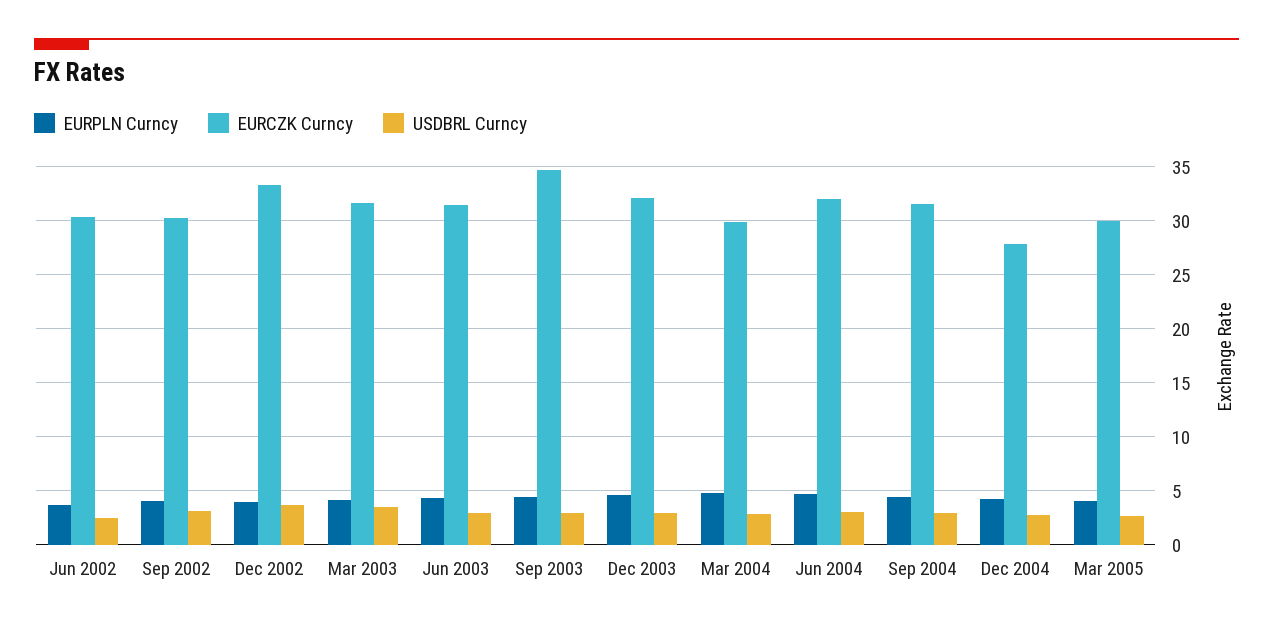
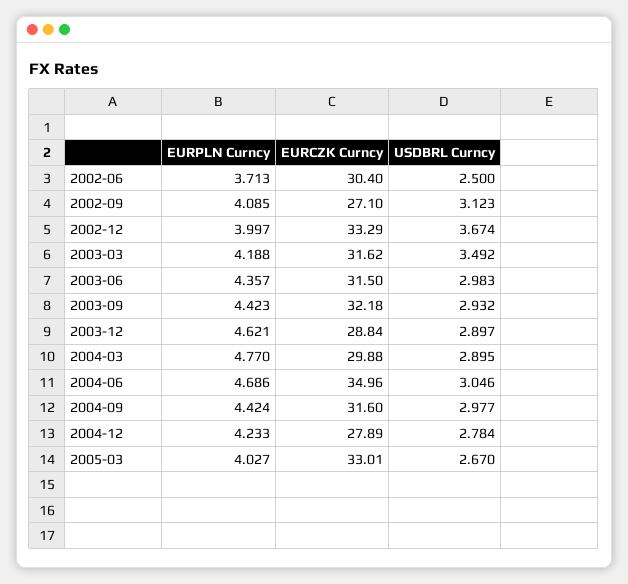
EURCZK Curncy, Sep 2002: 30 -> 27.1
EURCZK Curncy, Sep 2003: 35 -> 32.18
EURCZK Curncy, Dec 2003: 32 -> 28.84
EURCZK Curncy, Jun 2004: 32 -> 34.96
EURCZK Curncy, Mar 2005: 30 -> 33.01

